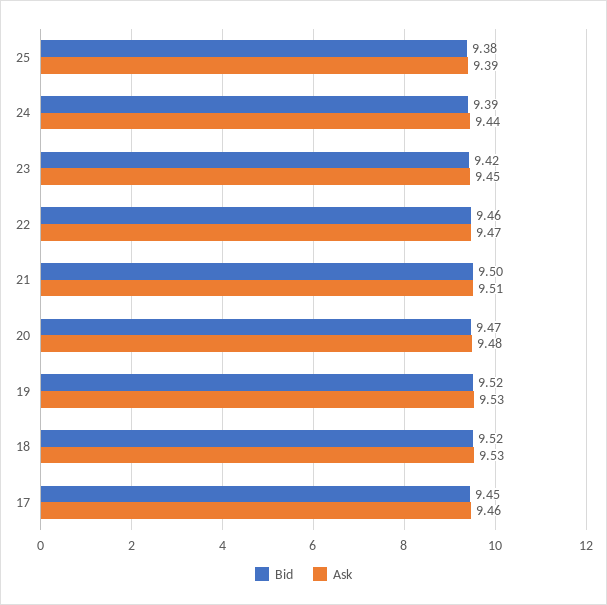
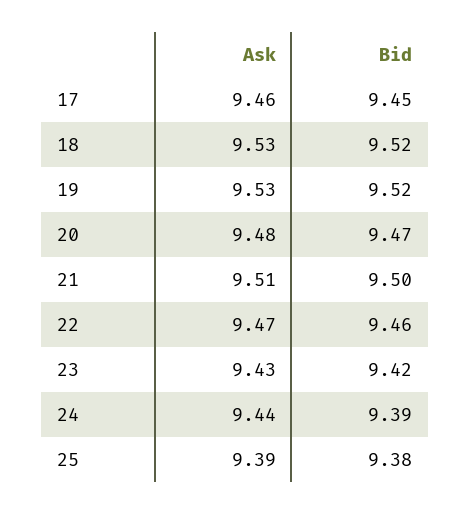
Ask, 23: 9.45 -> 9.43

